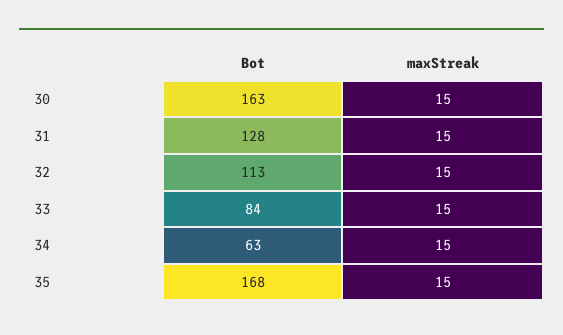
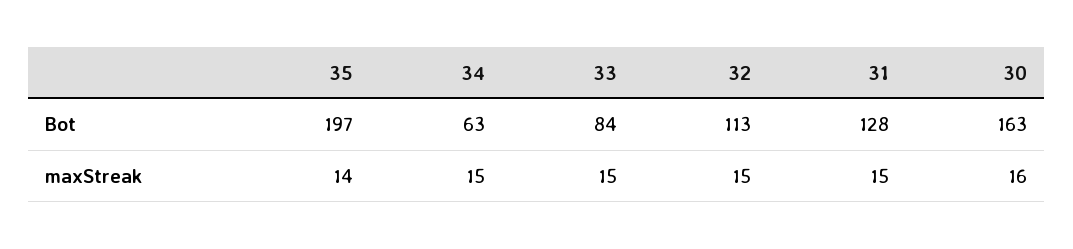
maxStreak, 30: 15 -> 16
Bot, 35: 168 -> 197
maxStreak, 35: 15 -> 14

